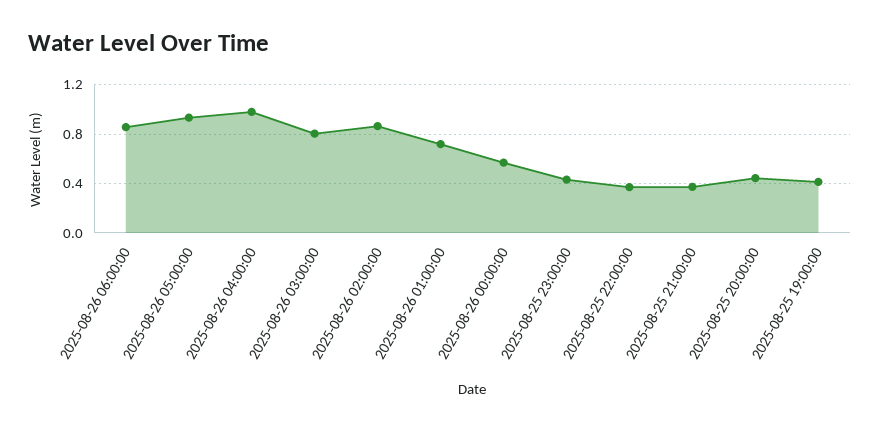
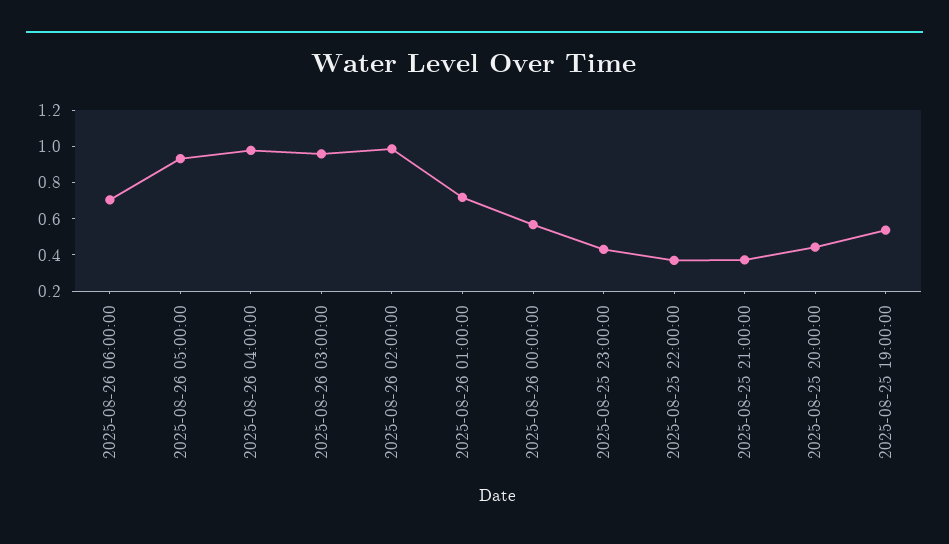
2025-08-26 06:00:00: 0.85 -> 0.7
2025-08-26 03:00:00: 0.8 -> 0.95
2025-08-26 02:00:00: 0.85 -> 1
2025-08-25 19:00:00: 0.4 -> 0.55

